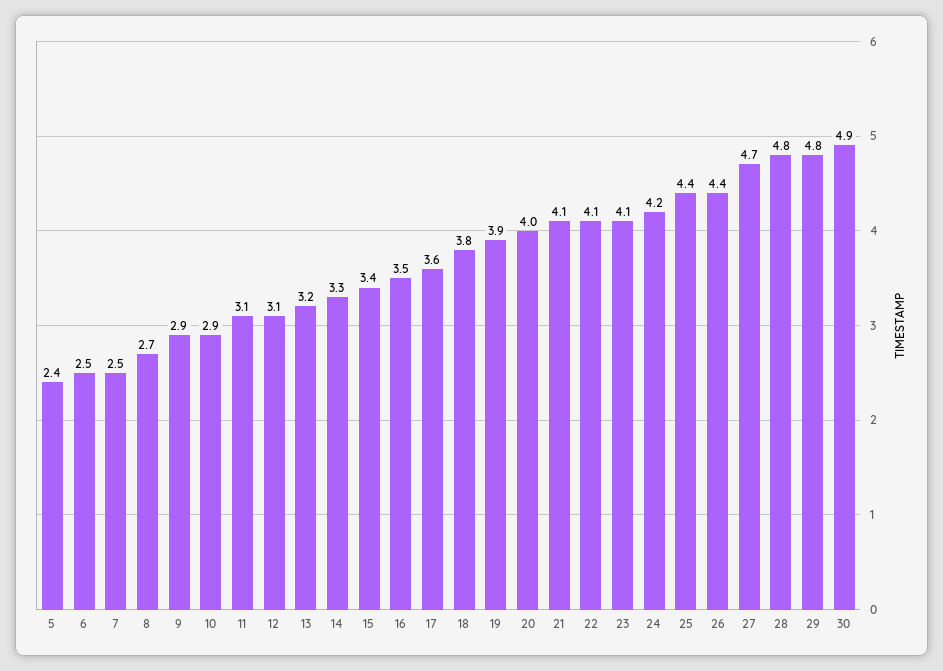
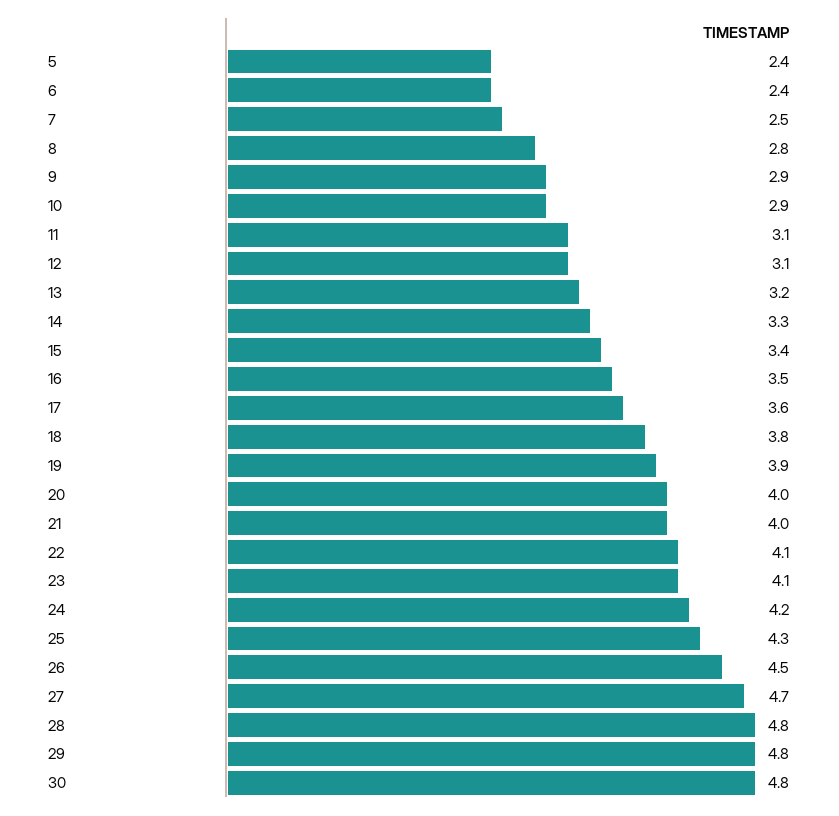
6: 2.5 -> 2.4
8: 2.7 -> 2.8
21: 4.1 -> 4
25: 4.4 -> 4.3
26: 4.4 -> 4.5
30: 4.9 -> 4.8

